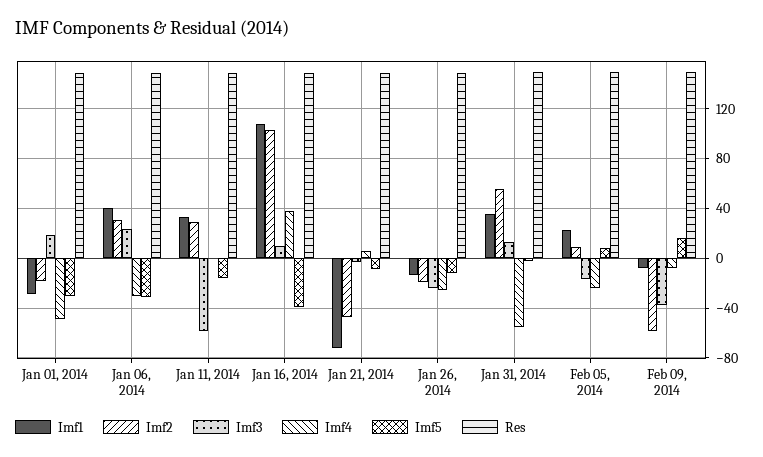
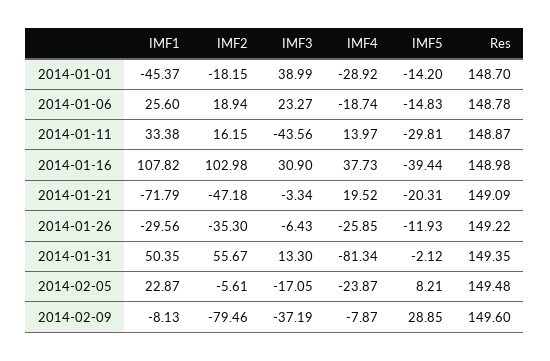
Imf1, Jan 01, 2014: -30 -> -45.37
Imf3, Jan 01, 2014: 20 -> 38.99
Imf4, Jan 01, 2014: -50 -> -28.92
Imf5, Jan 01, 2014: -30 -> -14.2
Imf1, Jan 06, 2014: 40 -> 25.6
Imf2, Jan 06, 2014: 30 -> 18.94
Imf4, Jan 06, 2014: -30 -> -18.74
Imf5, Jan 06, 2014: -30 -> -14.83
Imf2, Jan 11, 2014: 30 -> 16.15
Imf3, Jan 11, 2014: -60 -> -43.56
Imf4, Jan 11, 2014: 0 -> 13.97
Imf5, Jan 11, 2014: -15 -> -29.81
Imf3, Jan 16, 2014: 10 -> 30.9
Imf4, Jan 21, 2014: 5 -> 19.52
Imf5, Jan 21, 2014: -10 -> -20.31
Imf1, Jan 26, 2014: -15 -> -29.56
Imf2, Jan 26, 2014: -20 -> -35.3
Imf3, Jan 26, 2014: -25 -> -6.43
Imf1, Jan 31, 2014: 35 -> 50.35
Imf4, Jan 31, 2014: -55 -> -81.34
Imf2, Feb 05, 2014: 10 -> -5.61
Imf2, Feb 09, 2014: -60 -> -79.46
Imf5, Feb 09, 2014: 15 -> 28.85

